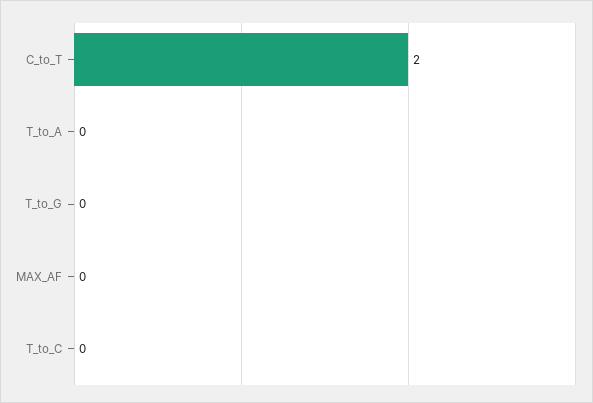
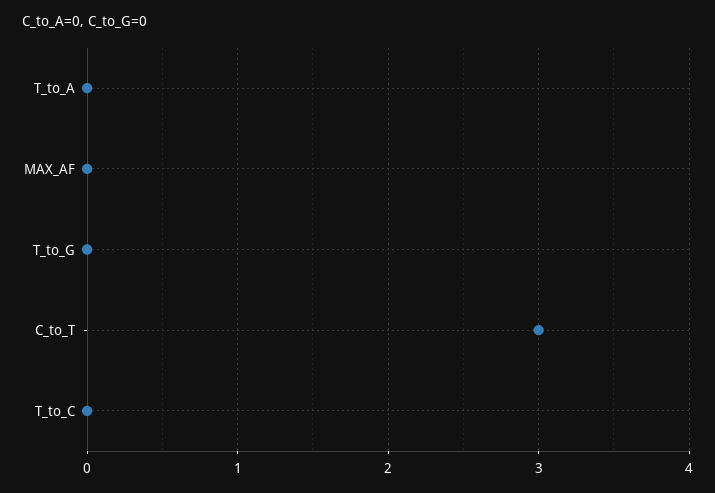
C_to_T: 2 -> 3

